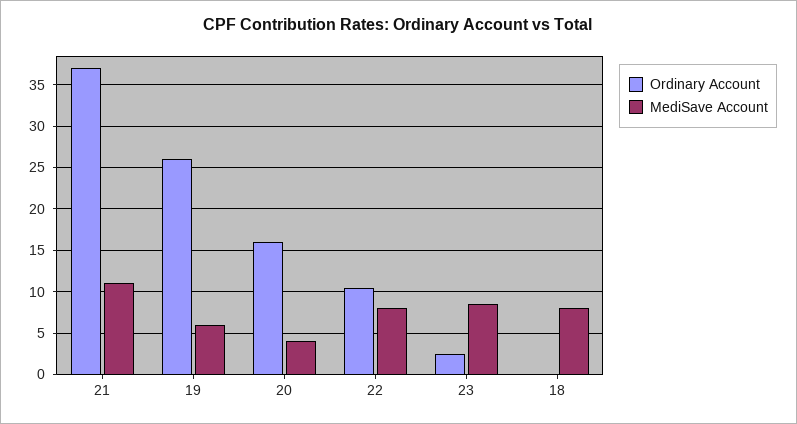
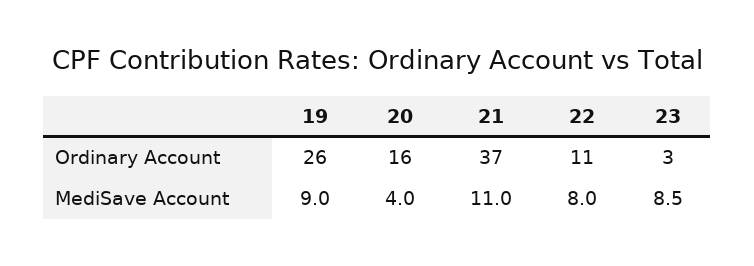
MediSave Account, 19: 6 -> 9
Ordinary Account, 18: 0 -> none
MediSave Account, 18: 8 -> none

